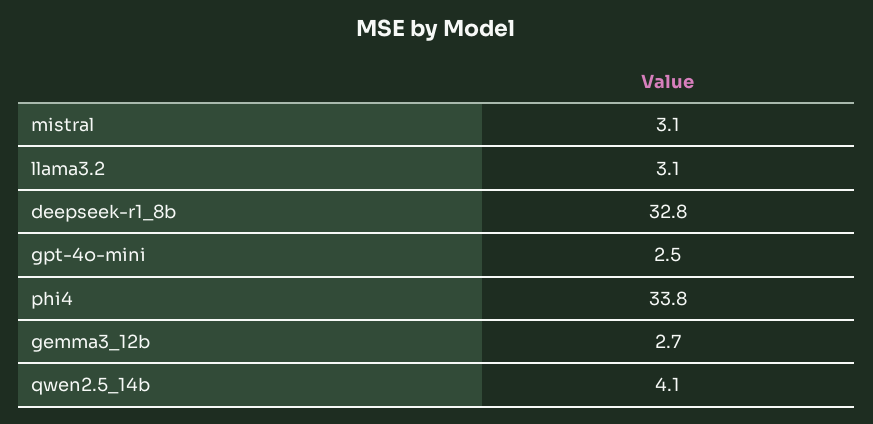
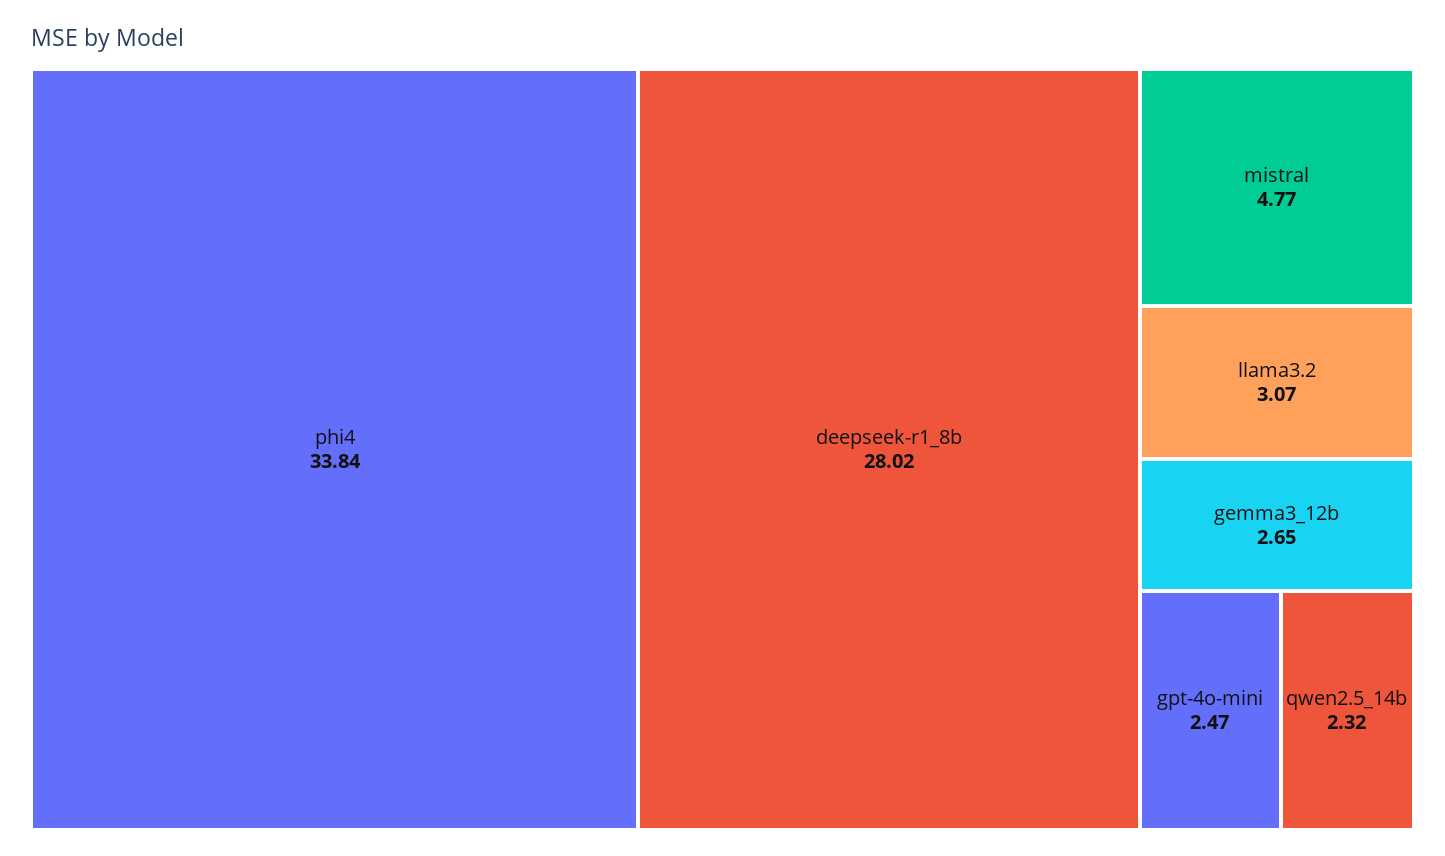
mistral: 3.1 -> 4.77
deepseek-r1_8b: 32.8 -> 28.02
qwen2.5_14b: 4.1 -> 2.32

